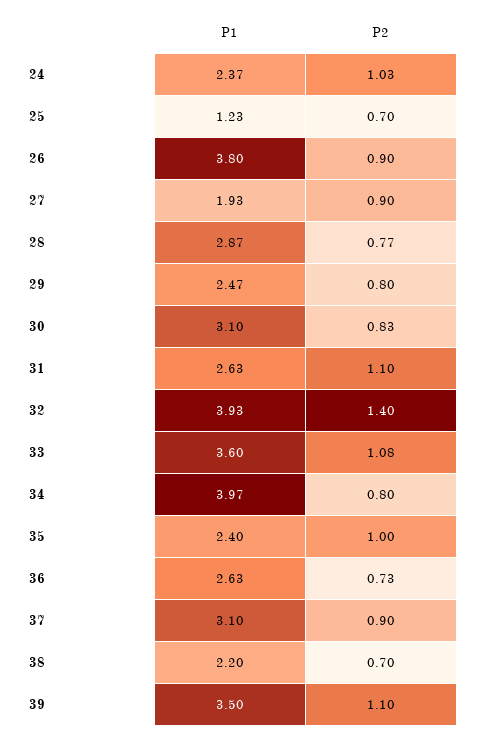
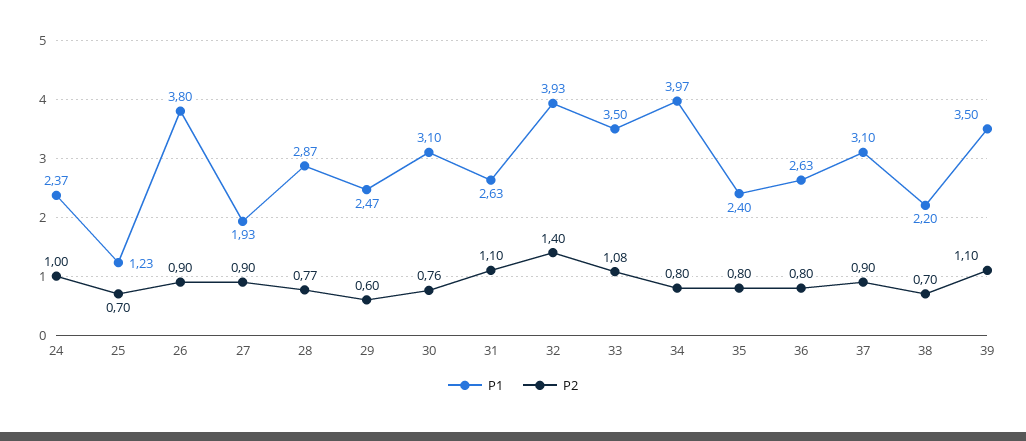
P2, 24: 1.03 -> 1
P2, 29: 0.8 -> 0.6
P2, 30: 0.83 -> 0.76
P1, 33: 3.6 -> 3.5
P2, 35: 1 -> 0.8
P2, 36: 0.73 -> 0.8

